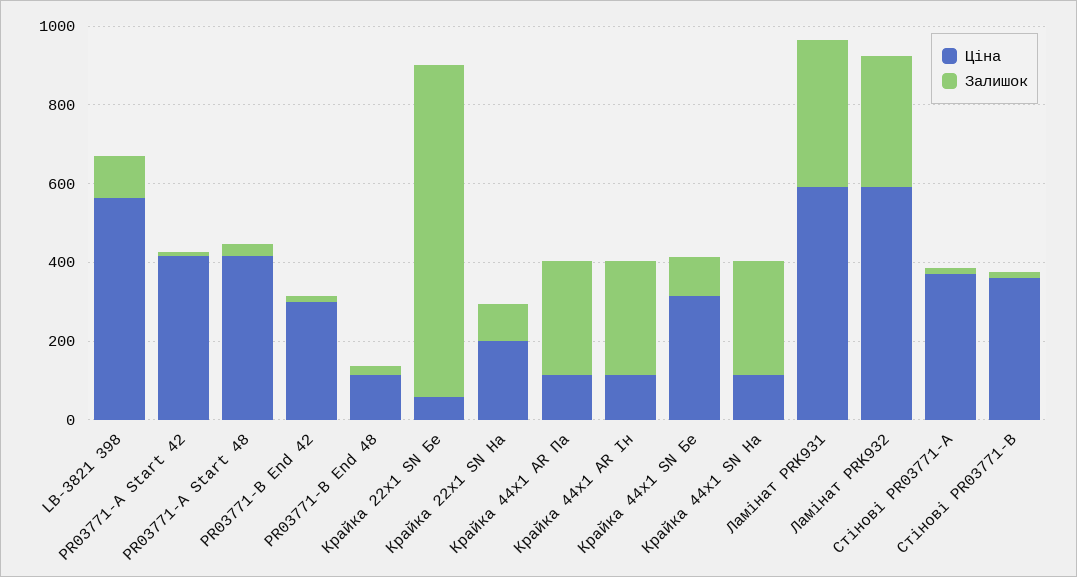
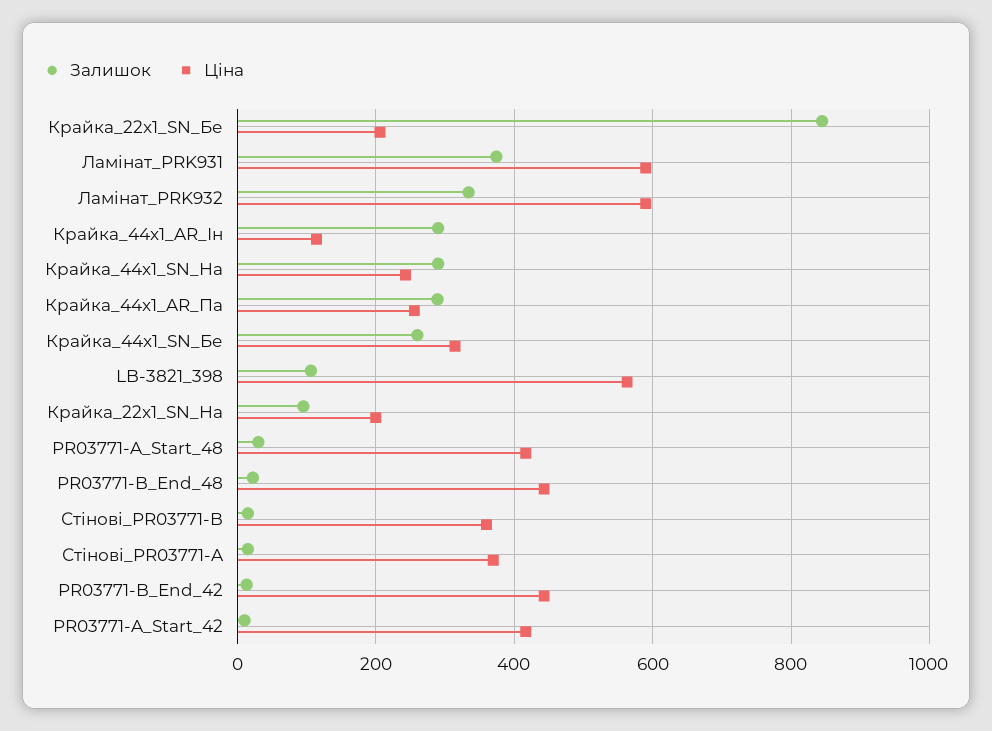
Ціна, PR03771-B End 42: 300 -> 440
Ціна, PR03771-B End 48: 100 -> 440
Ціна, Крайка 22x1 SN Бе: 50 -> 200
Ціна, Крайка 44x1 AR Па: 100 -> 260
Залишок, Крайка 44x1 SN Бе: 100 -> 260
Ціна, Крайка 44x1 SN На: 100 -> 240

